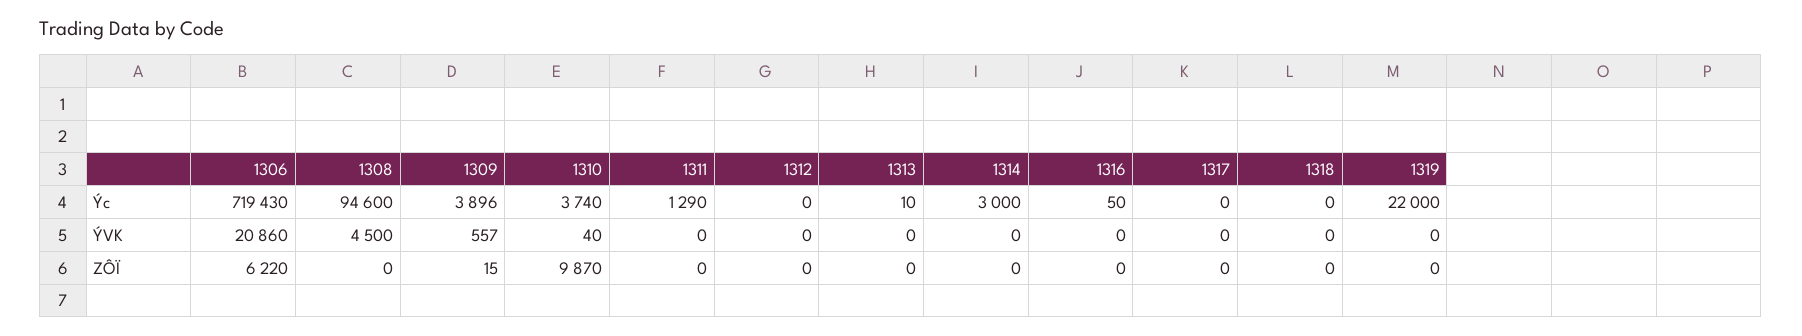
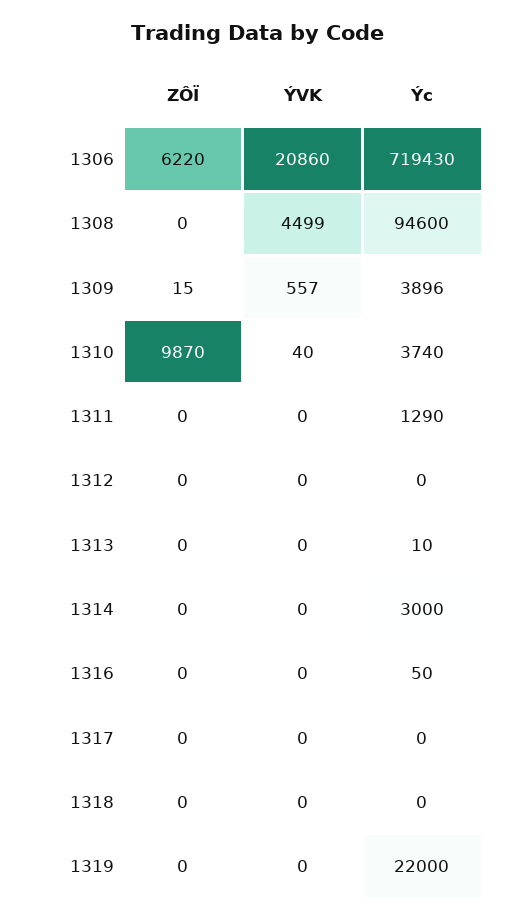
1308, ÝVK: 4500 -> 4499

